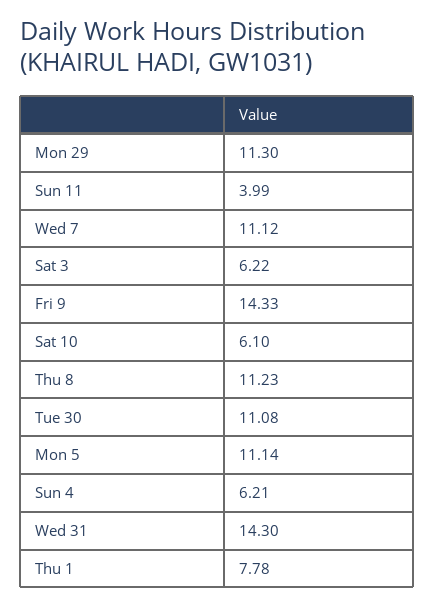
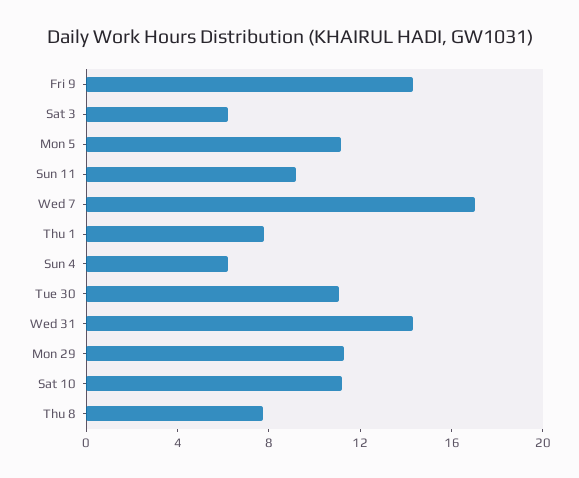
Sun 11: 3.99 -> 9
Wed 7: 11.12 -> 17
Sat 10: 6.1 -> 11
Thu 8: 11.23 -> 8

